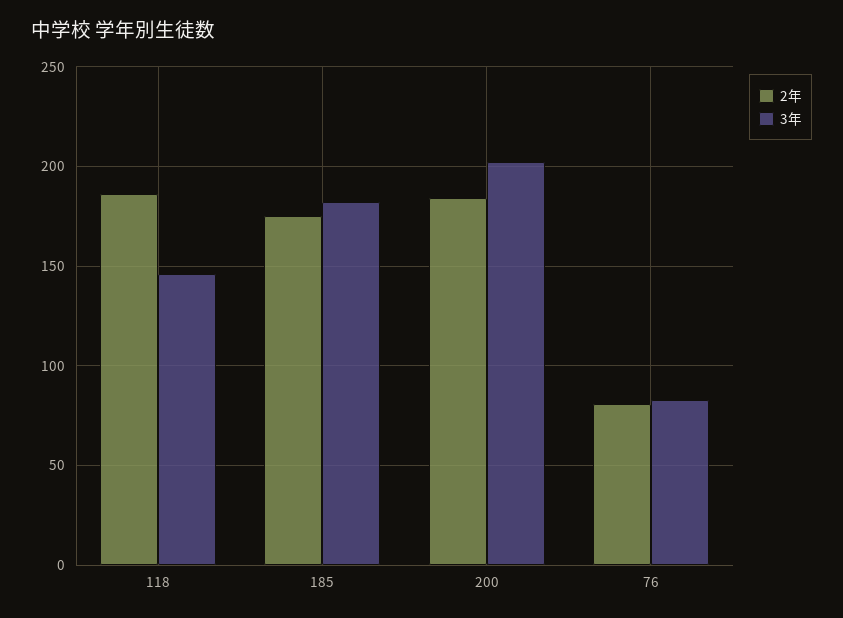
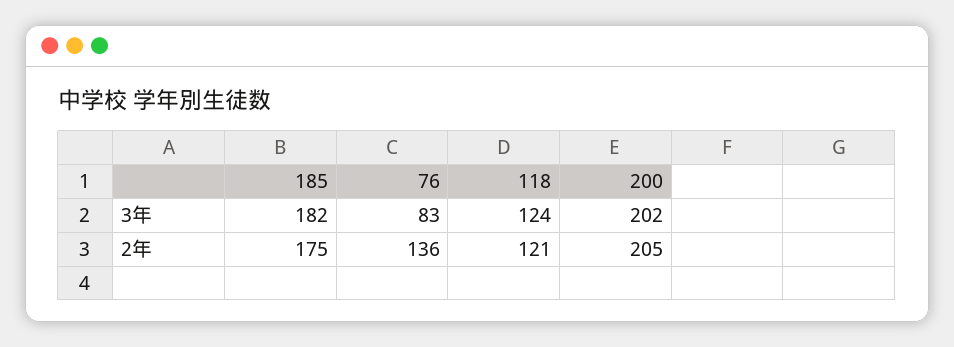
2年, 118: 185 -> 121
3年, 118: 145 -> 124
2年, 200: 185 -> 205
2年, 76: 80 -> 136

